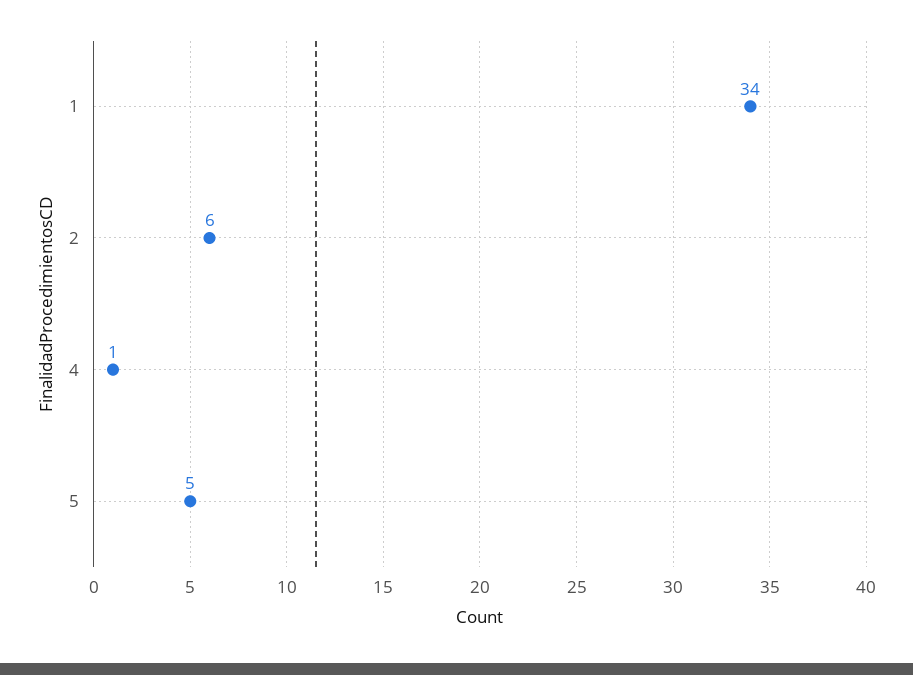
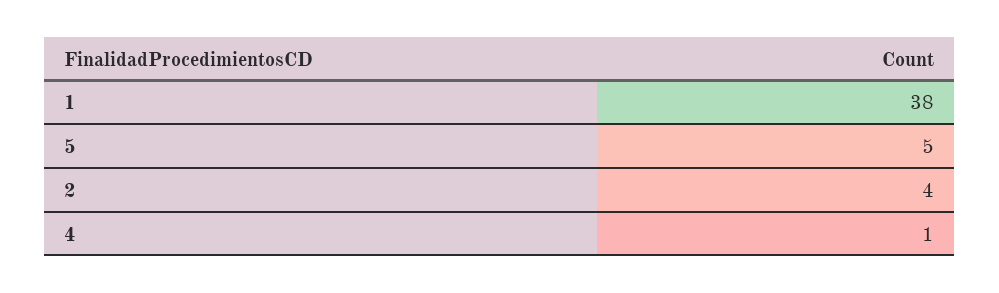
1: 34 -> 38
2: 6 -> 4

